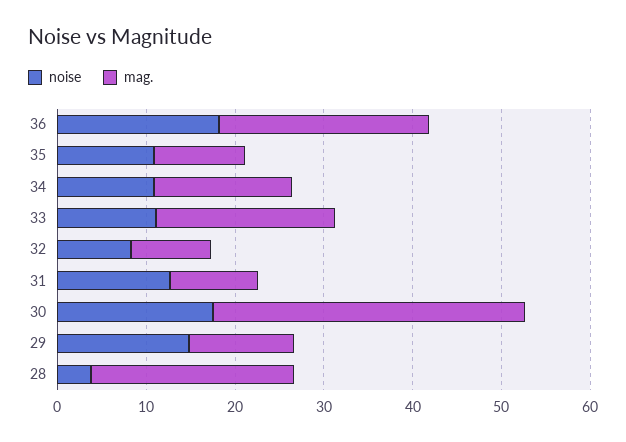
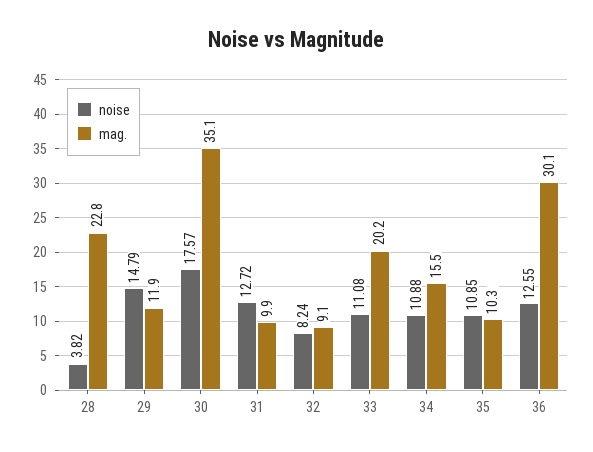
noise, 36: 18 -> 12.55
mag., 36: 24 -> 30.1

